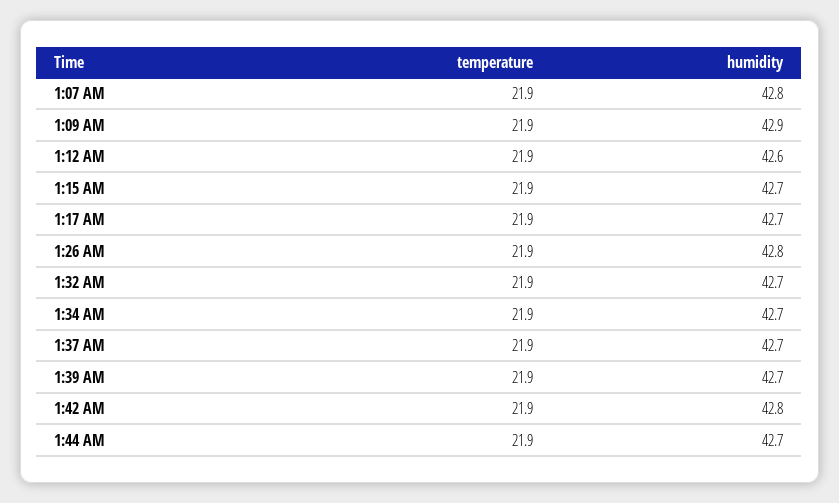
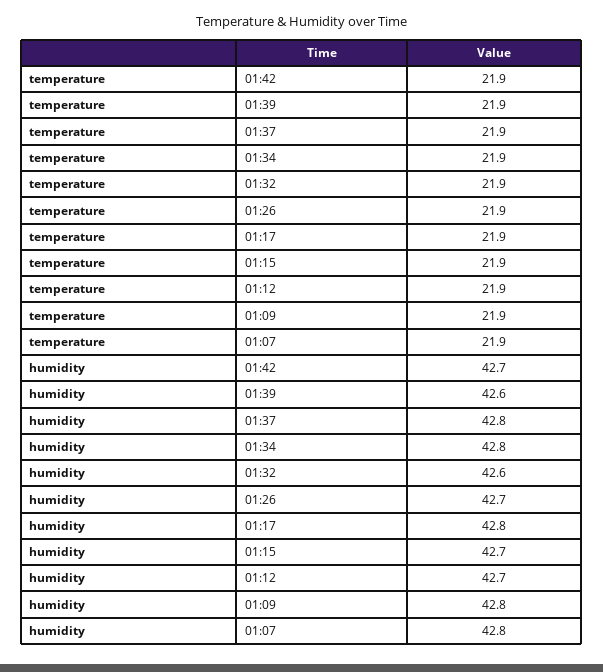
humidity, 1:09 AM: 42.9 -> 42.8
humidity, 1:12 AM: 42.6 -> 42.7
humidity, 1:17 AM: 42.7 -> 42.8
humidity, 1:26 AM: 42.8 -> 42.7
humidity, 1:32 AM: 42.7 -> 42.6
humidity, 1:34 AM: 42.7 -> 42.8
humidity, 1:37 AM: 42.7 -> 42.8
humidity, 1:39 AM: 42.7 -> 42.6
humidity, 1:42 AM: 42.8 -> 42.7
temperature, 1:44 AM: 21.9 -> none
humidity, 1:44 AM: 42.7 -> none

